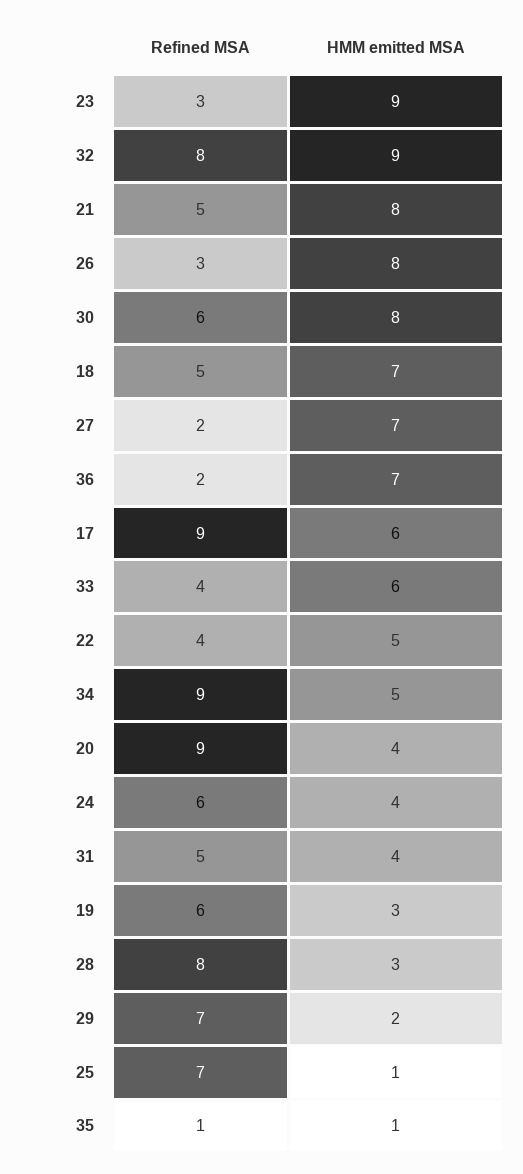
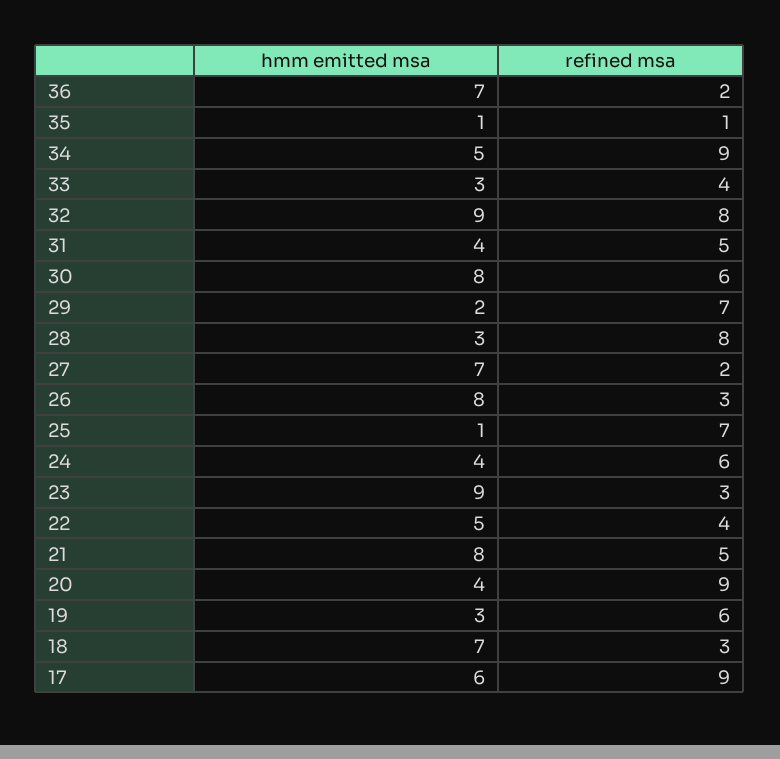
Refined MSA, 18: 5 -> 3
HMM emitted MSA, 33: 6 -> 3

